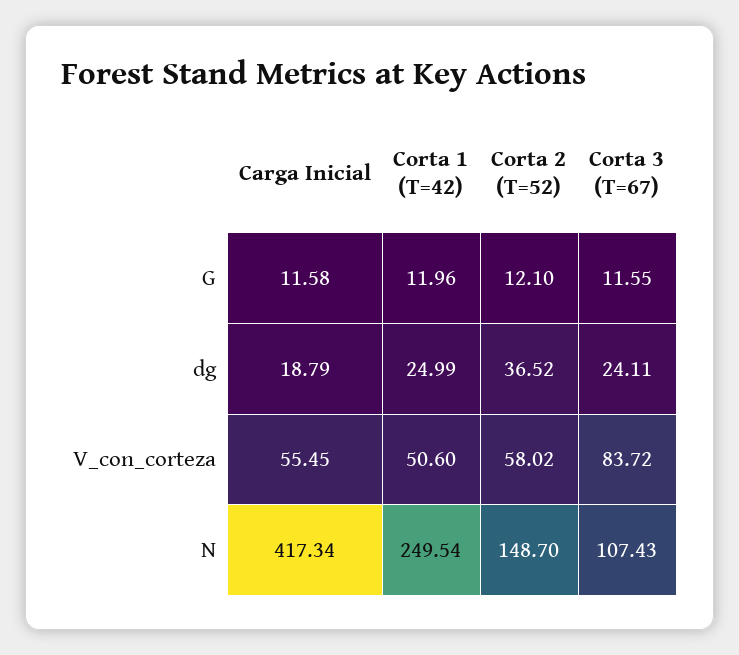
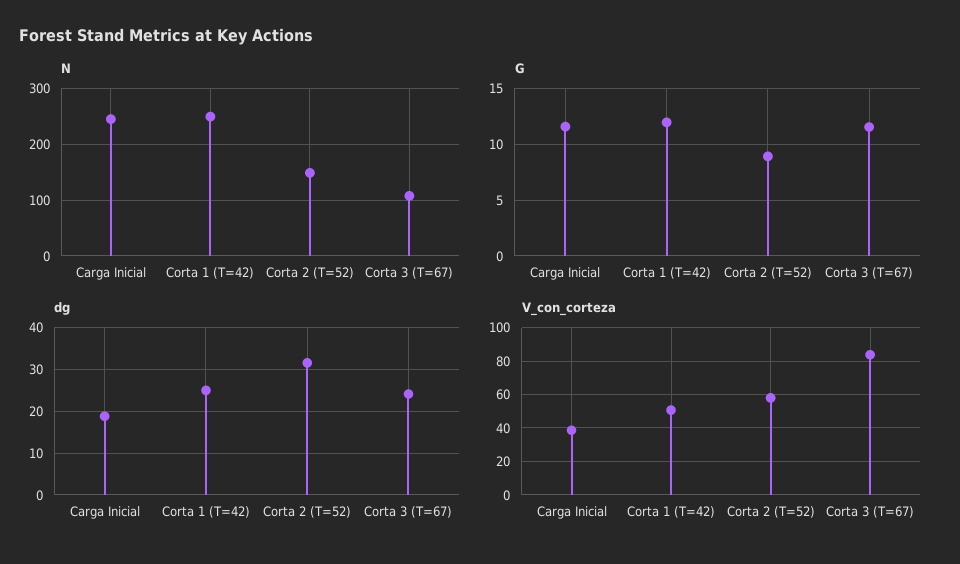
G, Corta 2 (T=52): 12.1 -> 9
dg, Corta 2 (T=52): 36.52 -> 32
V_con_corteza, Carga Inicial: 55.45 -> 40
N, Carga Inicial: 417.34 -> 240

